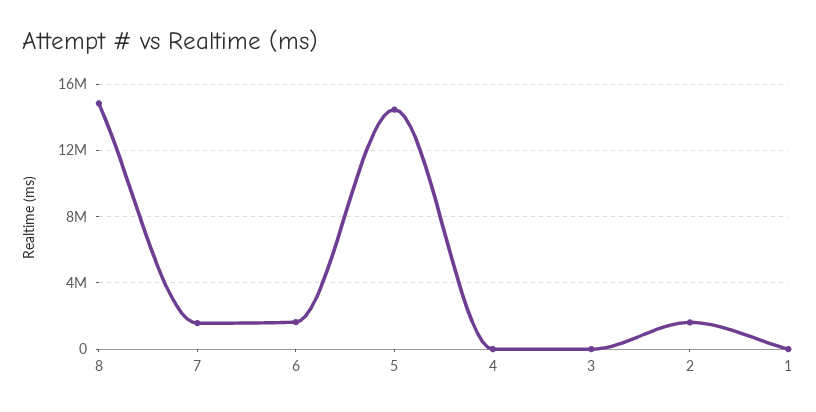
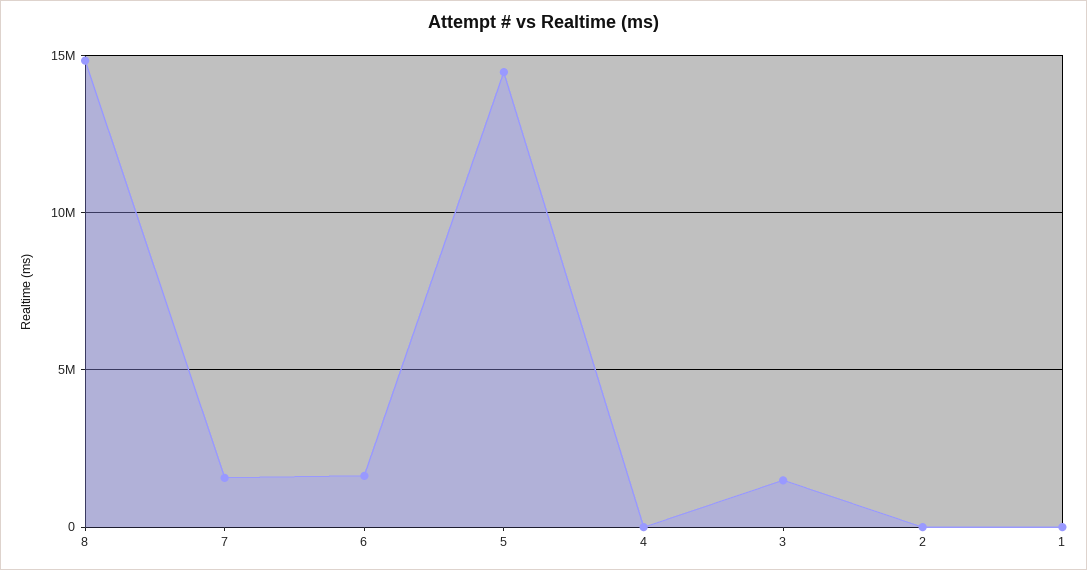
3: 0 -> 1500000
2: 1500000 -> 0

